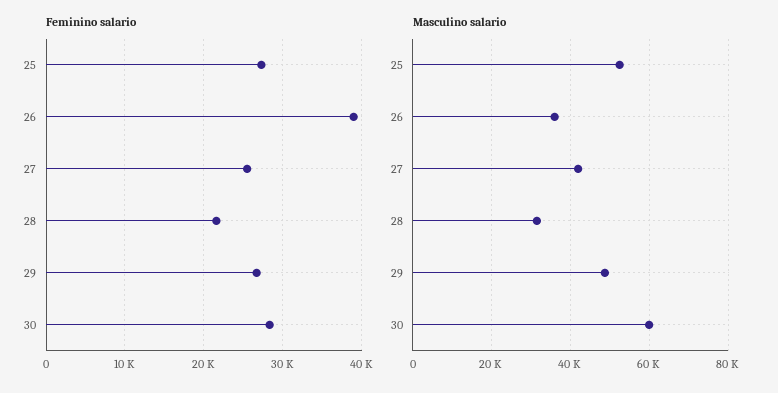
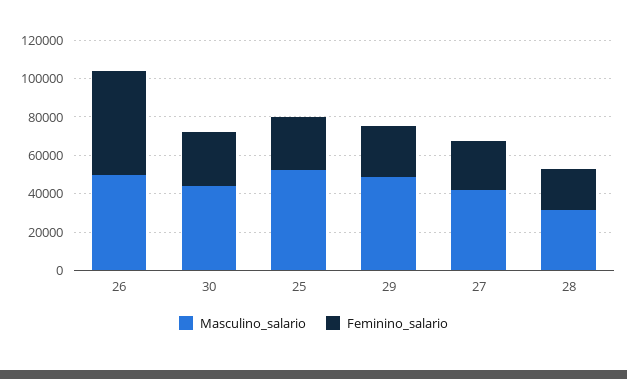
Feminino salario, 26: 39000 -> 55000
Masculino salario, 26: 36000 -> 50000
Masculino salario, 30: 60000 -> 45000

